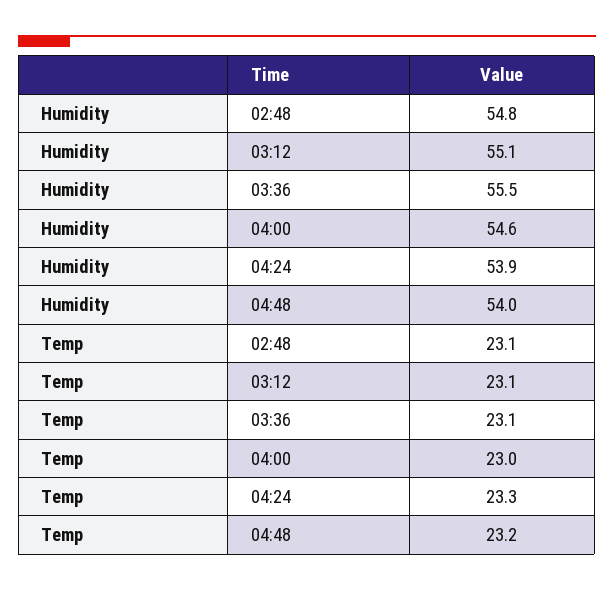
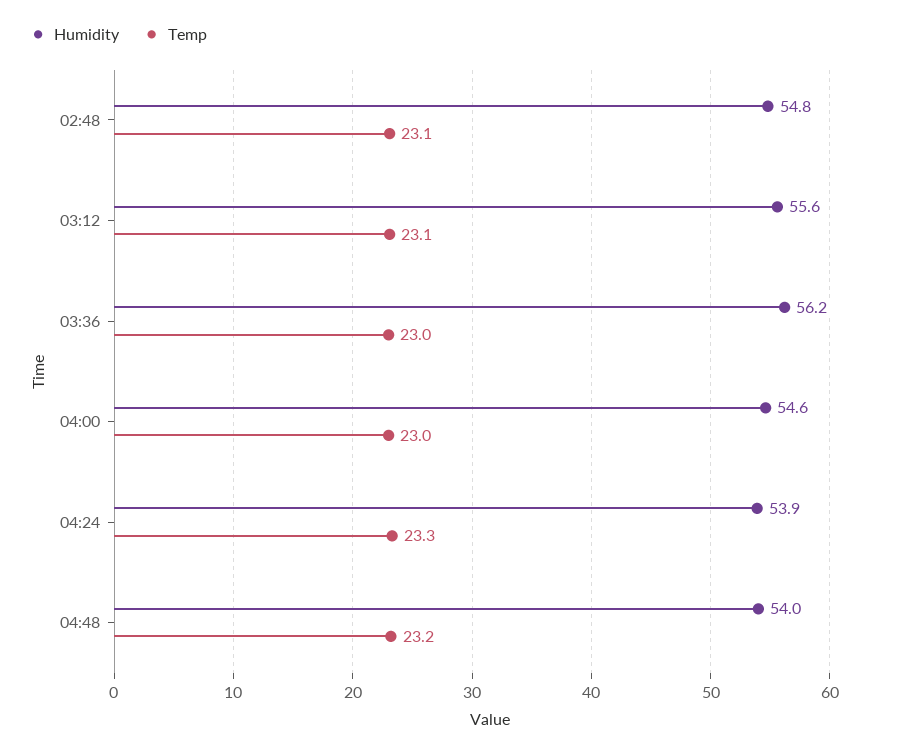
Humidity, 03:12: 55.1 -> 55.6
Humidity, 03:36: 55.5 -> 56.2
Temp, 03:36: 23.1 -> 23

